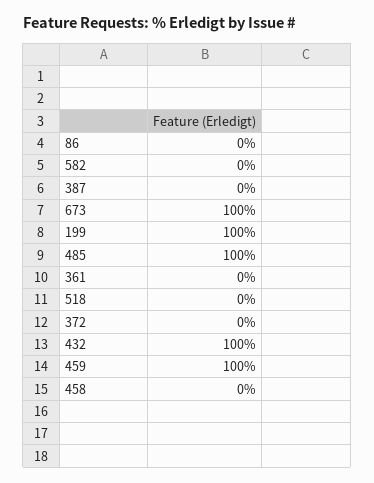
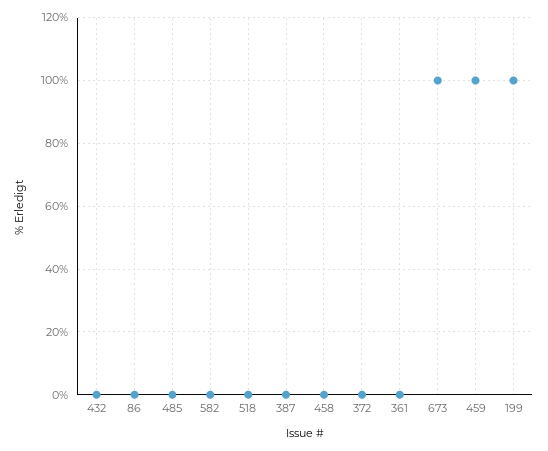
485: 100 -> 0
432: 100 -> 0

